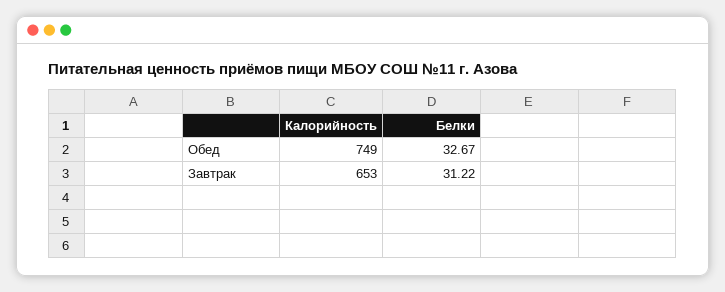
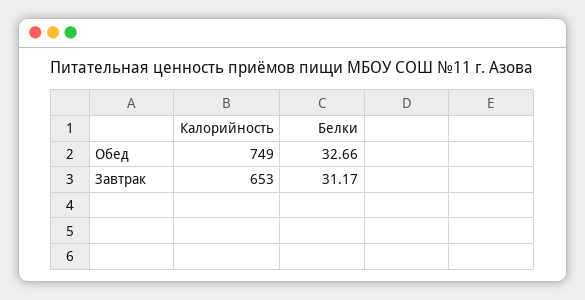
Белки, Обед: 32.67 -> 32.66
Белки, Завтрак: 31.22 -> 31.17

